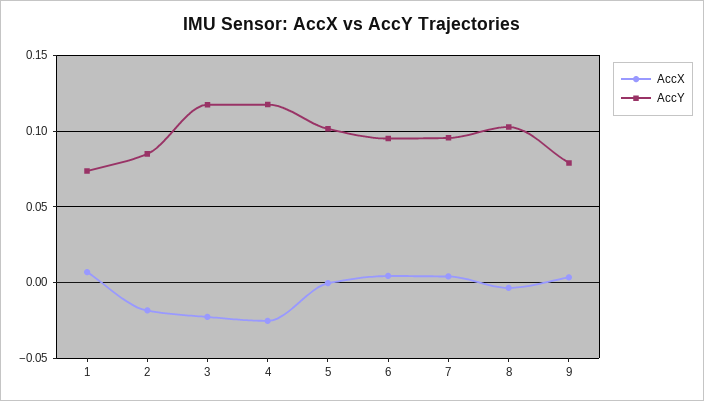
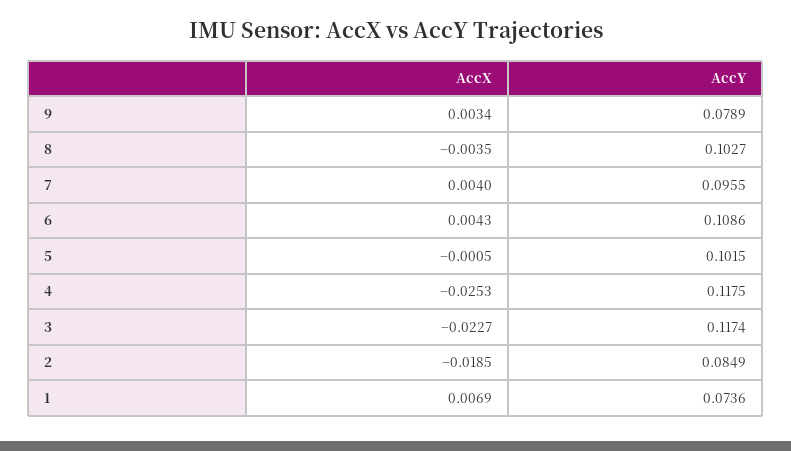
AccY, 6: 0.095 -> 0.1086

